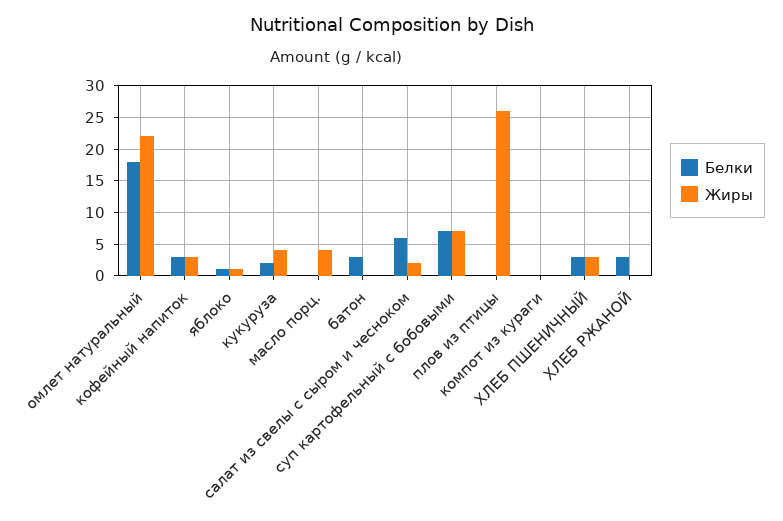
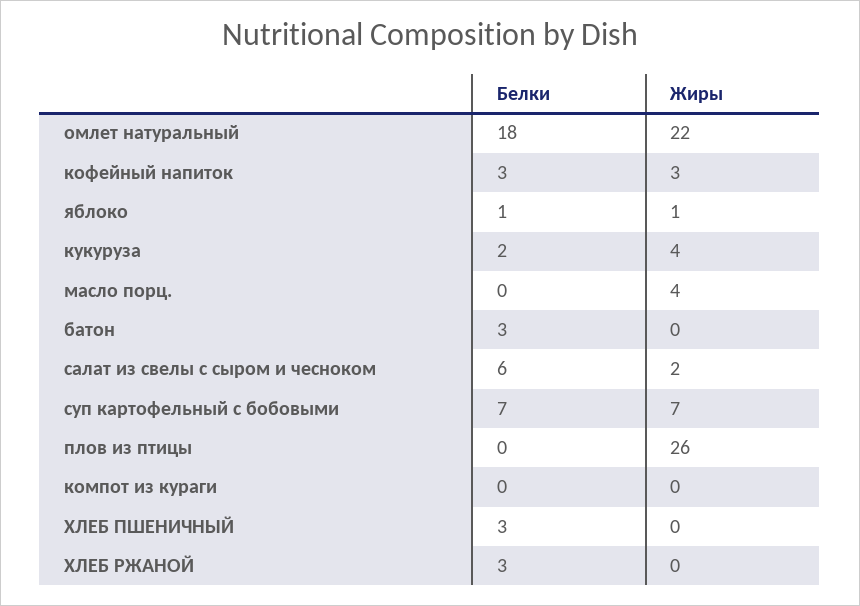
Жиры, ХЛЕБ ПШЕНИЧНЫЙ: 3 -> 0

